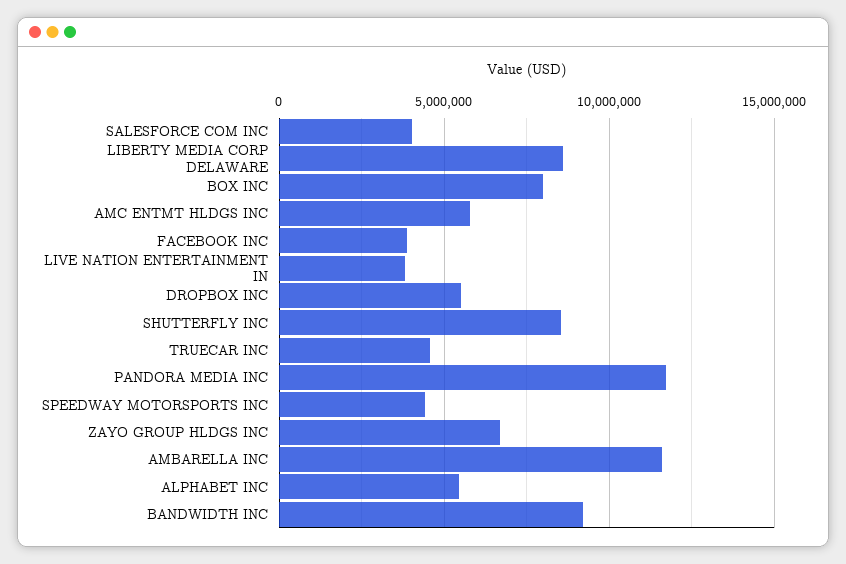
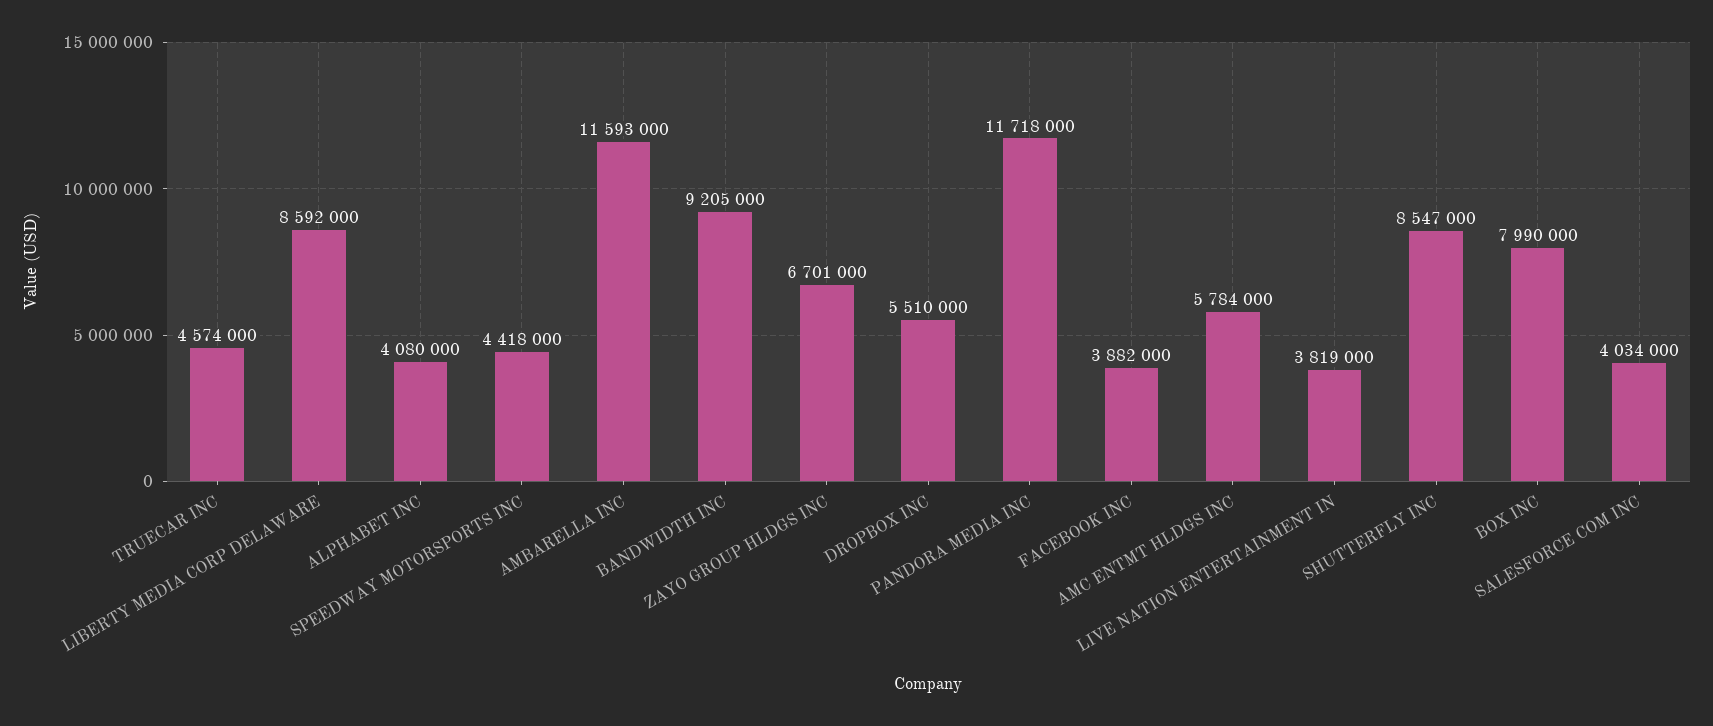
ALPHABET INC: 5500000 -> 4080000

